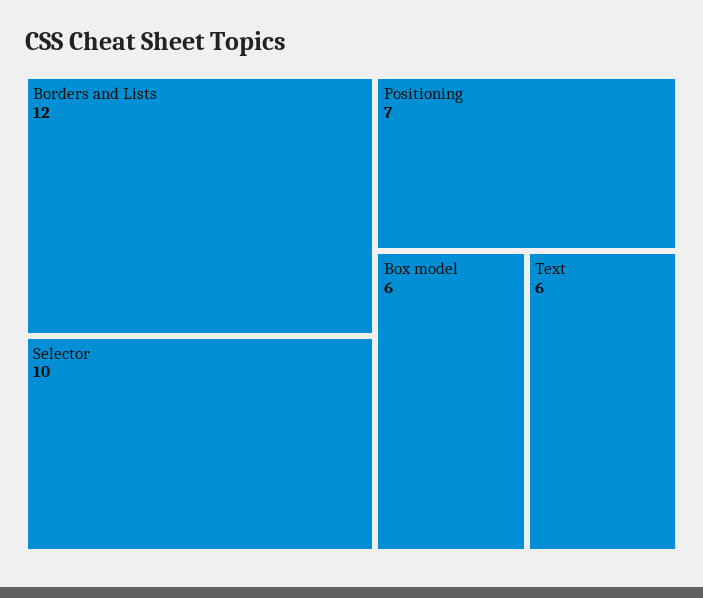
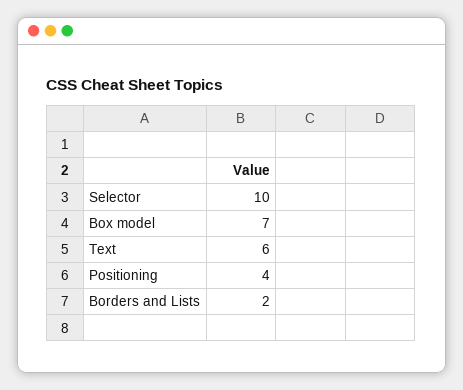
Borders and Lists: 12 -> 2
Positioning: 7 -> 4
Box model: 6 -> 7

